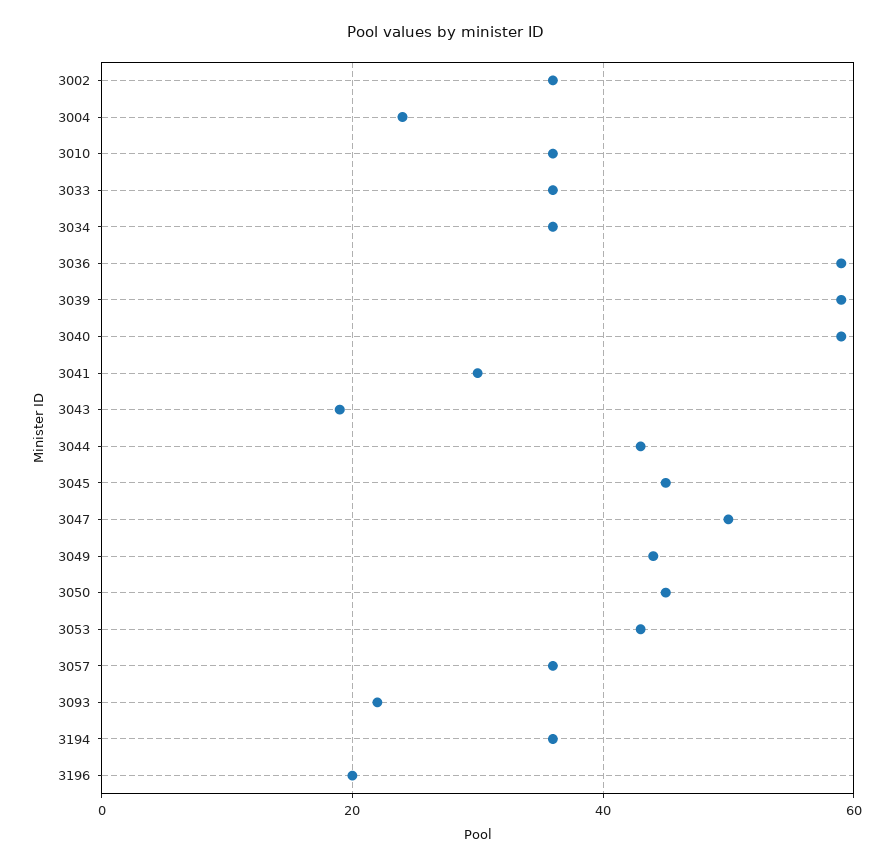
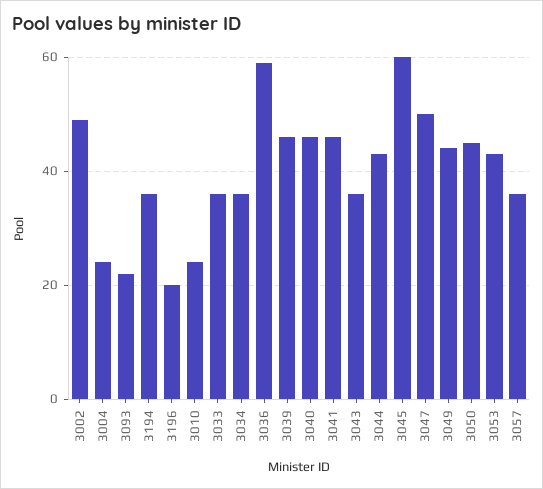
3002: 35 -> 50
3010: 35 -> 25
3039: 60 -> 45
3040: 60 -> 45
3041: 30 -> 45
3043: 20 -> 35
3045: 45 -> 60

